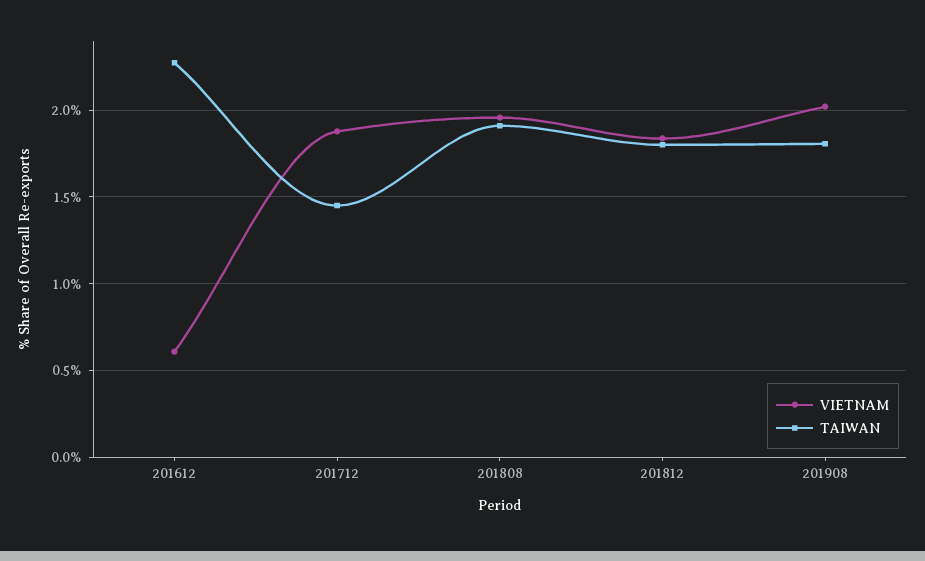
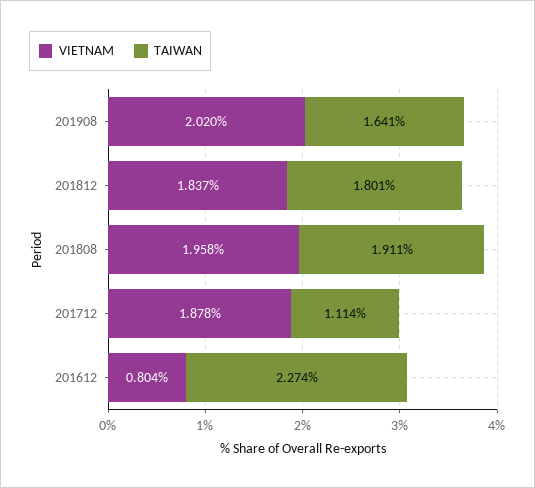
VIETNAM, 201612: 0.6 -> 0.804
TAIWAN, 201712: 1.45 -> 1.114
TAIWAN, 201908: 1.8 -> 1.641

